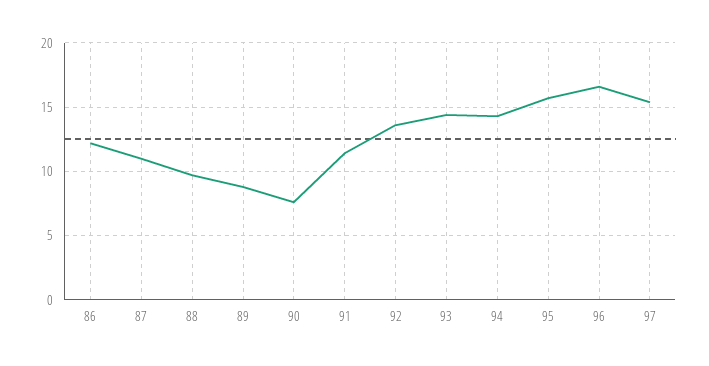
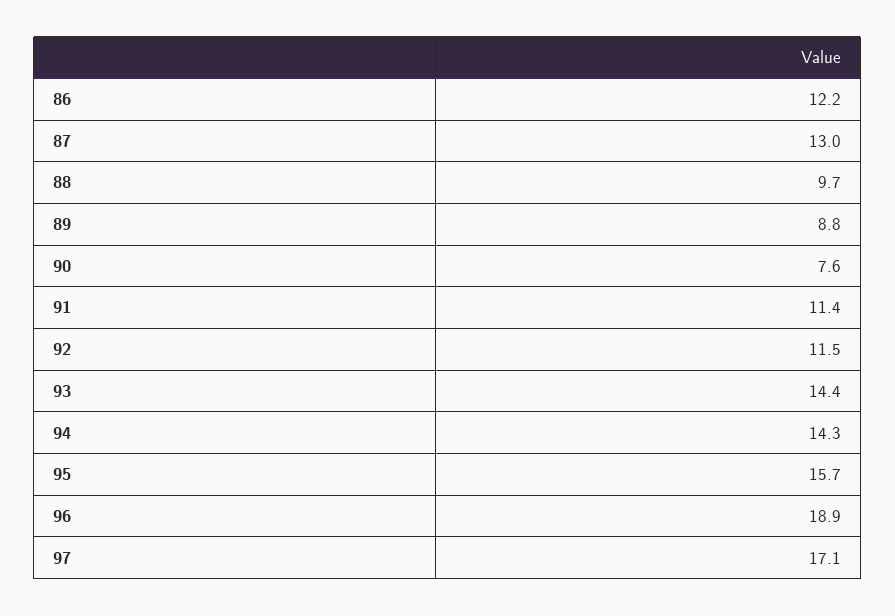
87: 11 -> 13
92: 13.5 -> 11.5
96: 16.5 -> 18.9
97: 15.5 -> 17.1

